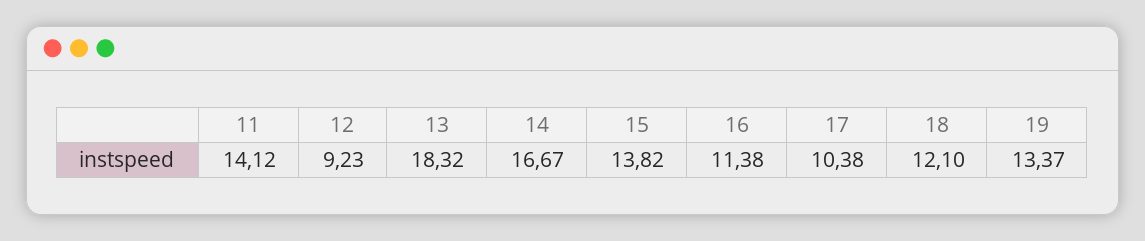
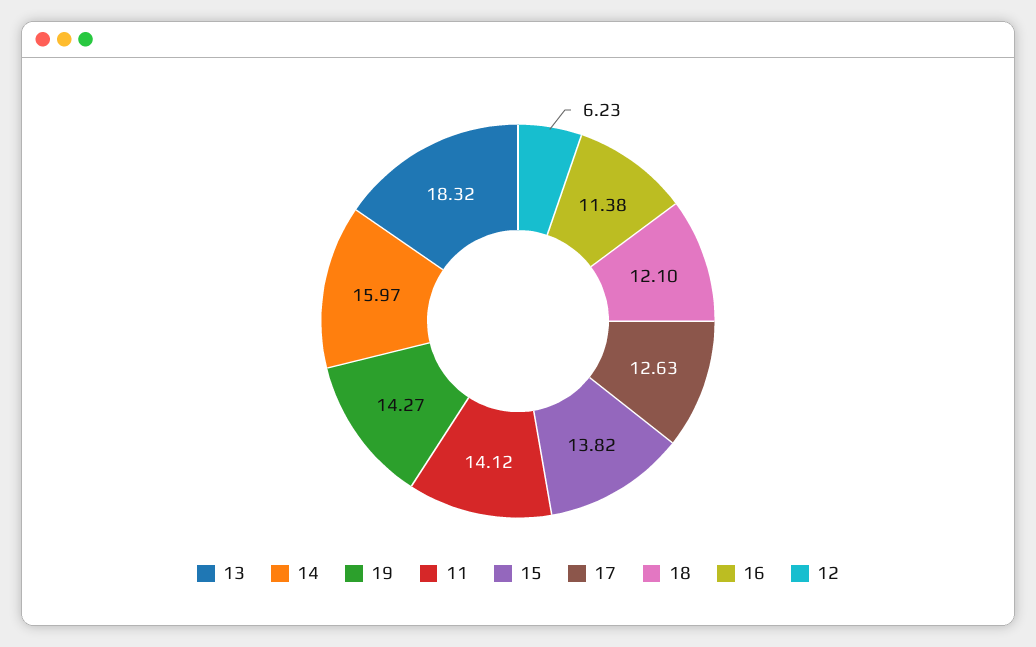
12: 9.23 -> 6.23
14: 16.67 -> 15.97
17: 10.38 -> 12.63
19: 13.37 -> 14.27

